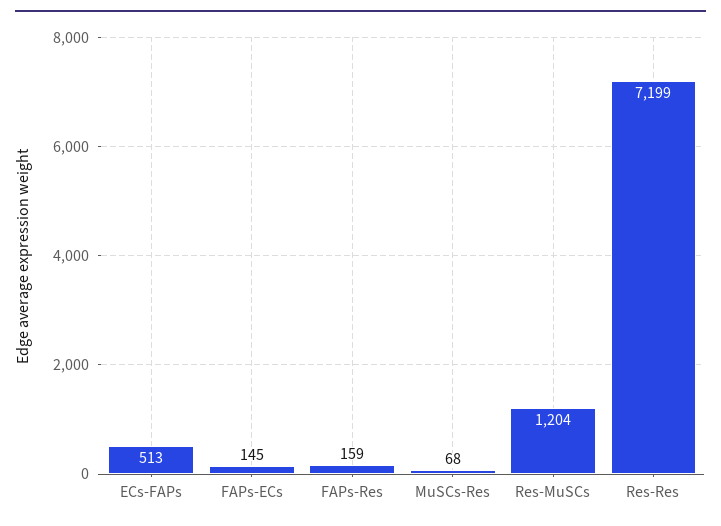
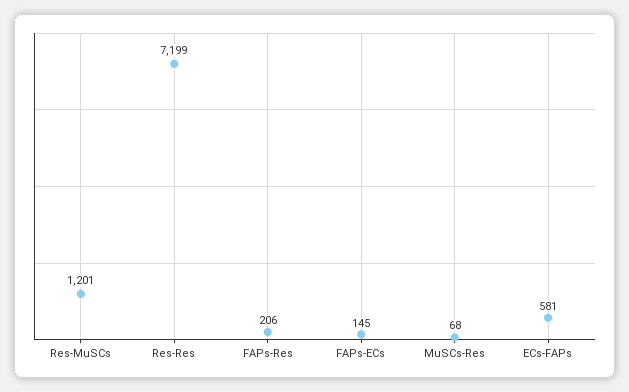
ECs-FAPs: 513 -> 581
FAPs-Res: 159 -> 206
Res-MuSCs: 1204 -> 1201

